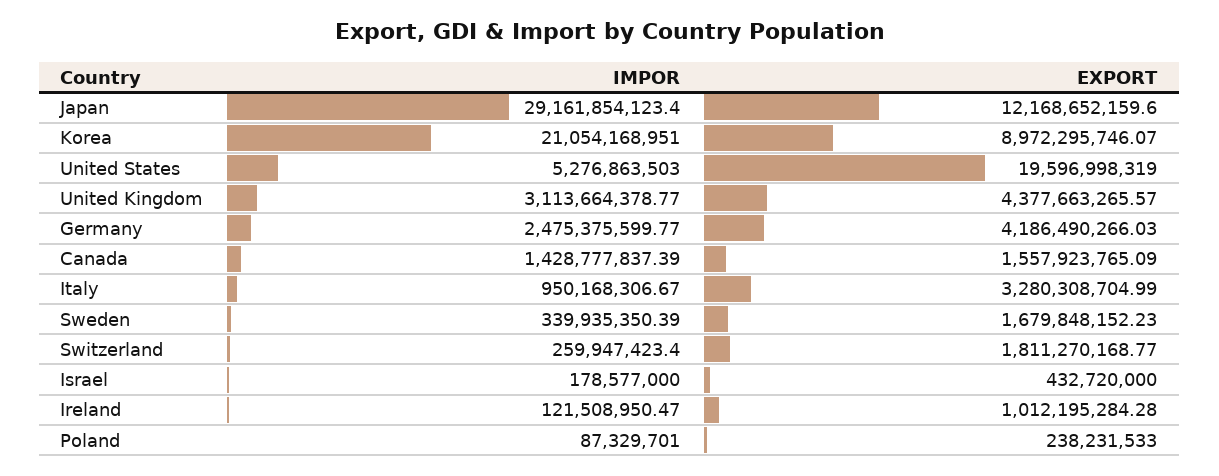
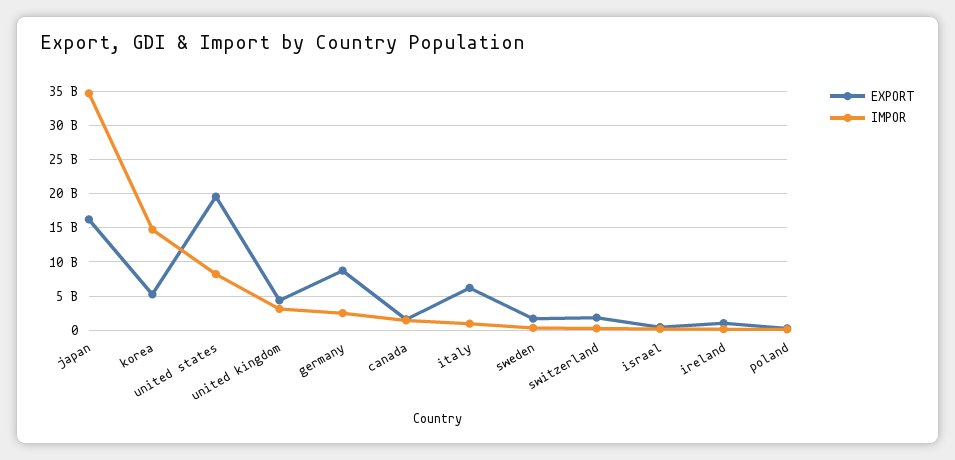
IMPOR, Japan: 29161854123.4 -> 35000000000
EXPORT, Japan: 12168652159.6 -> 16000000000
IMPOR, Korea: 21054168951 -> 15000000000
EXPORT, Korea: 8972295746.07 -> 5000000000
IMPOR, United States: 5276863503 -> 8000000000
EXPORT, Germany: 4186490266.03 -> 9000000000
EXPORT, Italy: 3280308704.99 -> 6000000000

